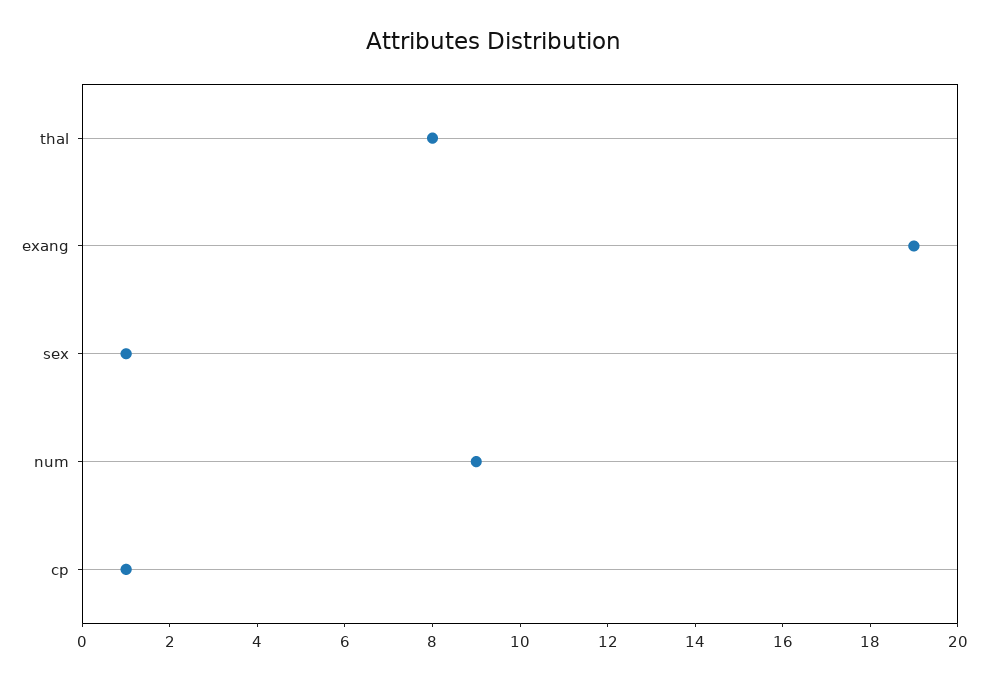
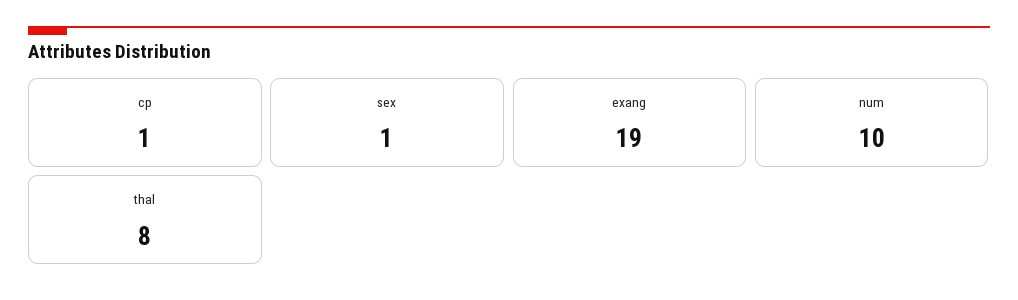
num: 9 -> 10

